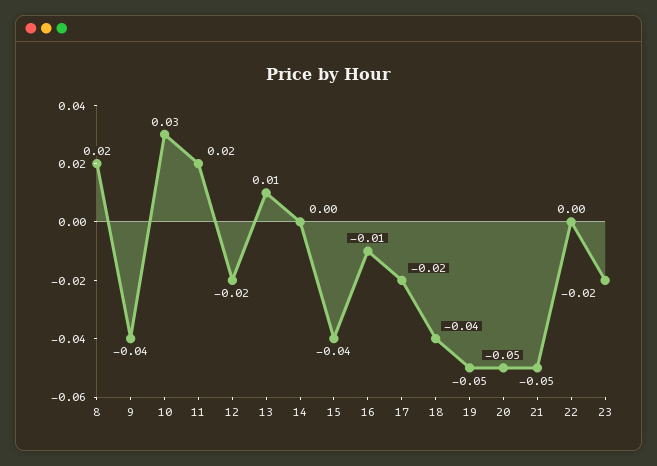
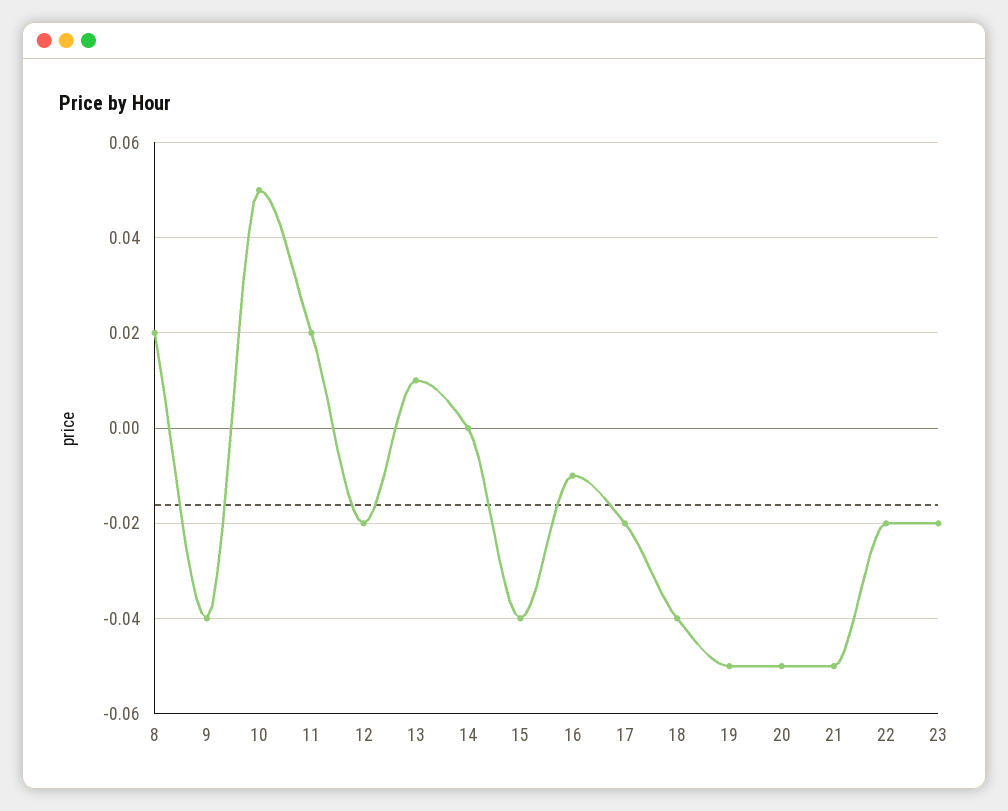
10: 0.03 -> 0.05
22: 0 -> -0.02

